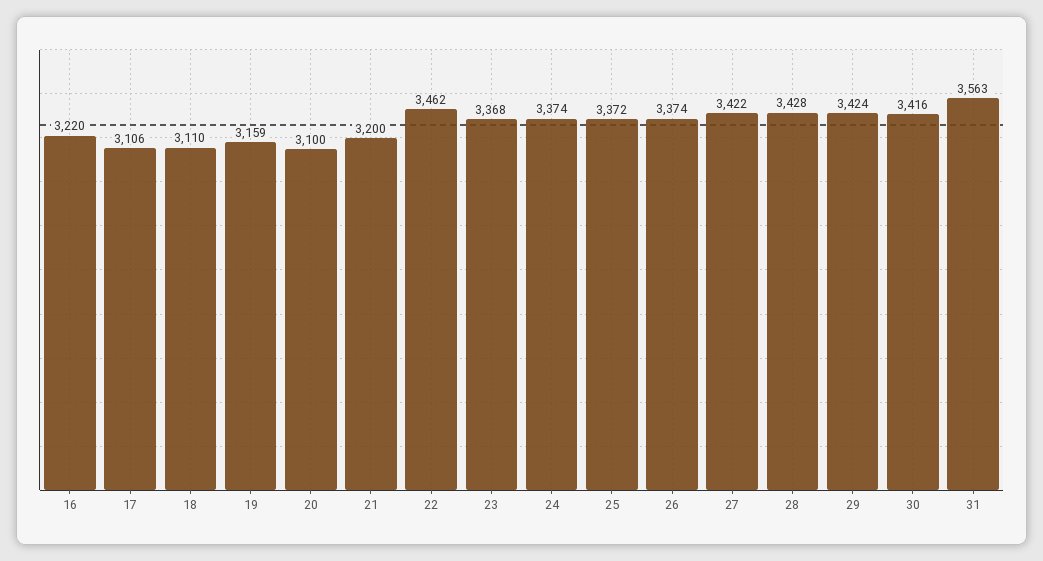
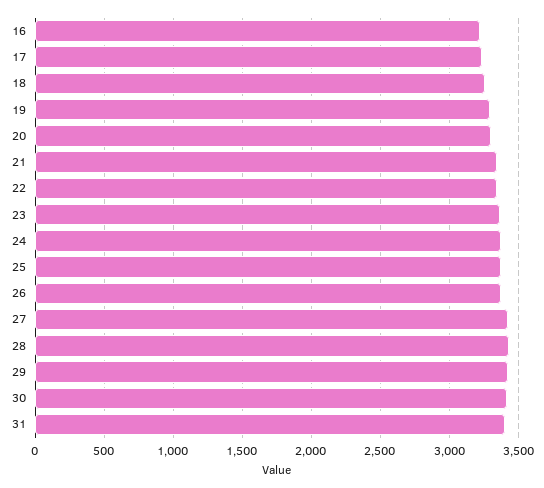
17: 3106 -> 3250
18: 3110 -> 3250
19: 3159 -> 3300
20: 3100 -> 3300
21: 3200 -> 3350
22: 3462 -> 3350
31: 3563 -> 3400

